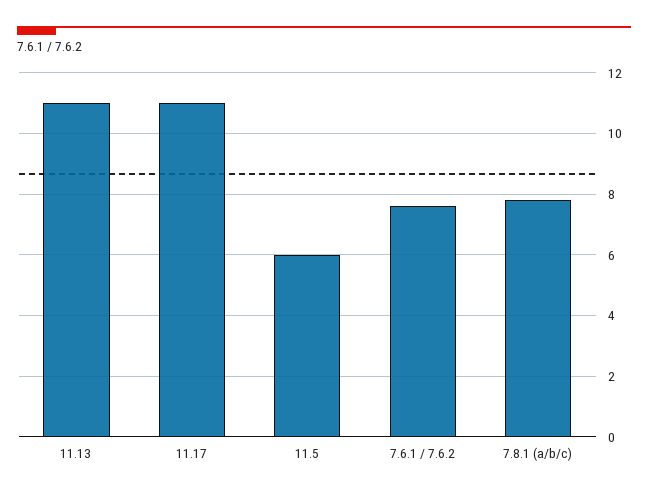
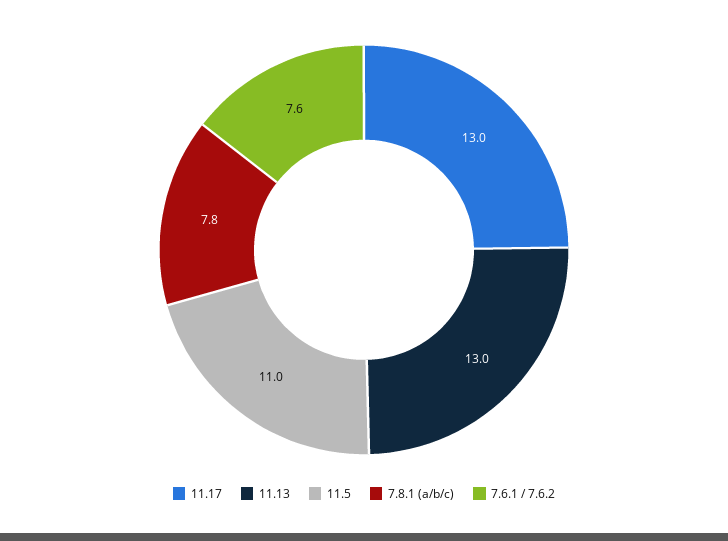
11.13: 11 -> 13
11.17: 11 -> 13
11.5: 6 -> 11

